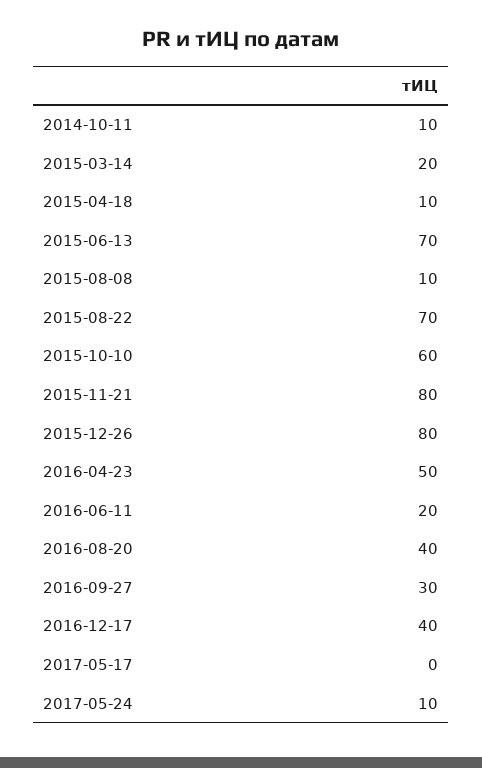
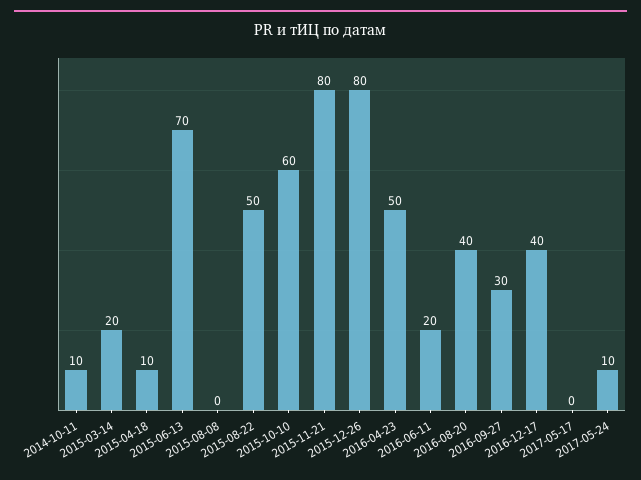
2015-08-08: 10 -> 0
2015-08-22: 70 -> 50

